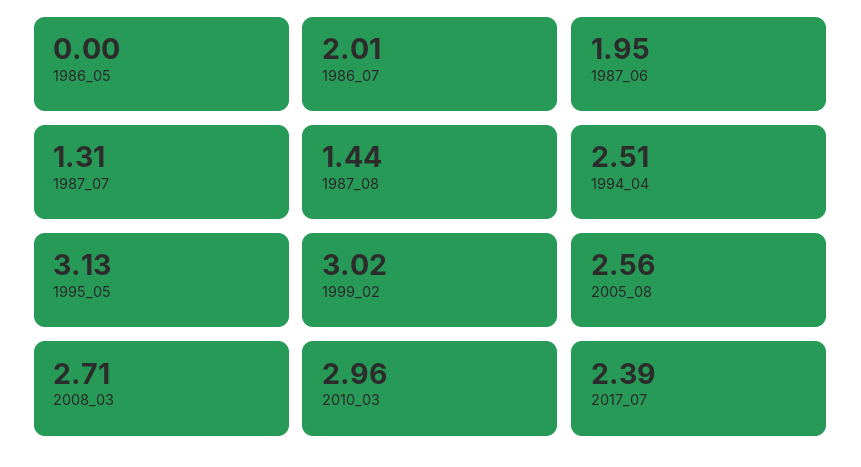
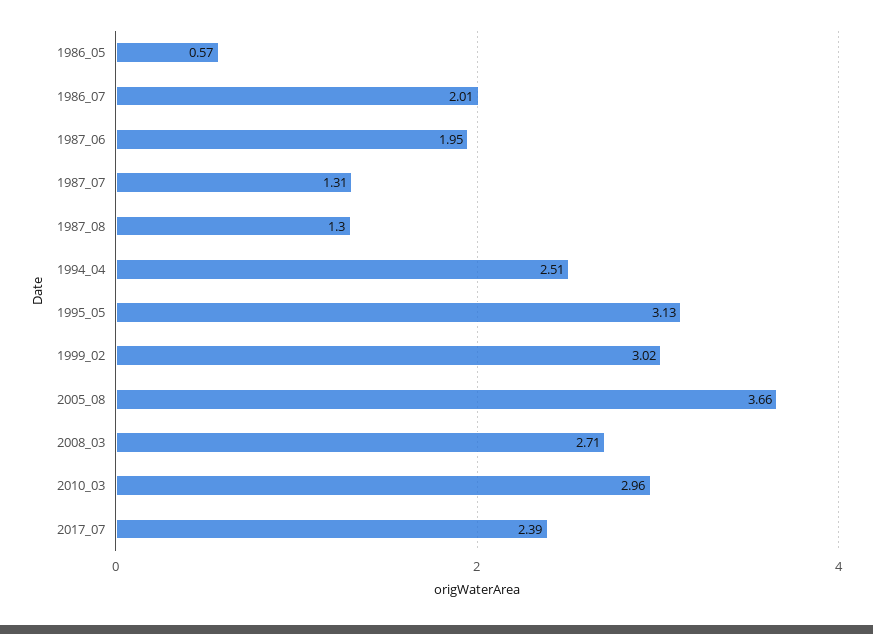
1986_05: 0 -> 0.57
1987_08: 1.44 -> 1.3
2005_08: 2.56 -> 3.66

